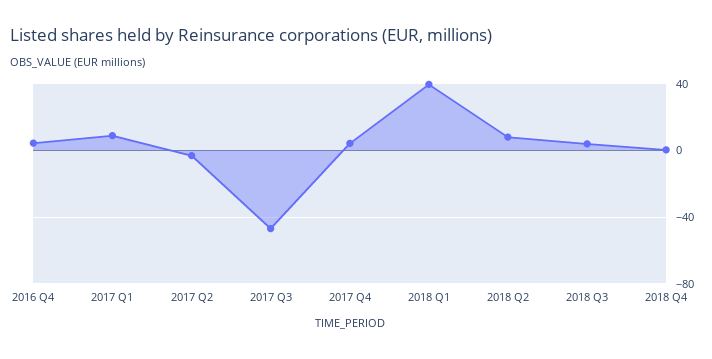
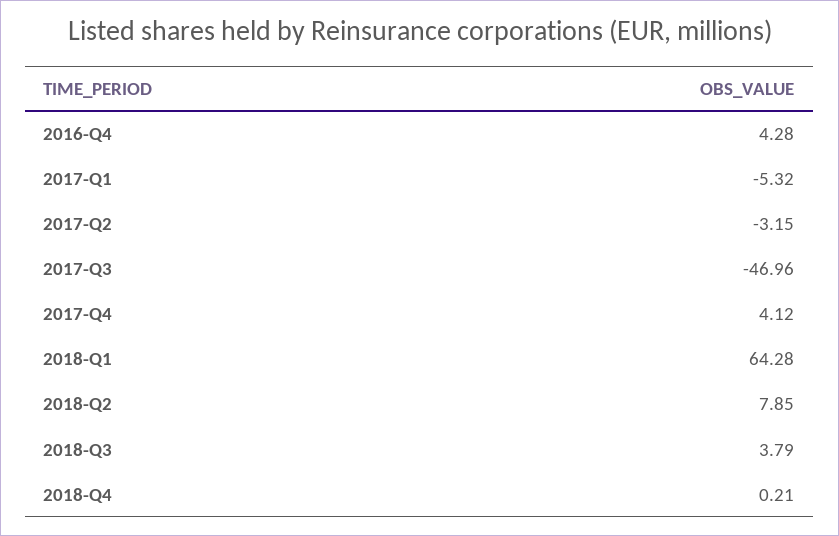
2017 Q1: 10 -> -5.32
2018 Q1: 40 -> 64.28

